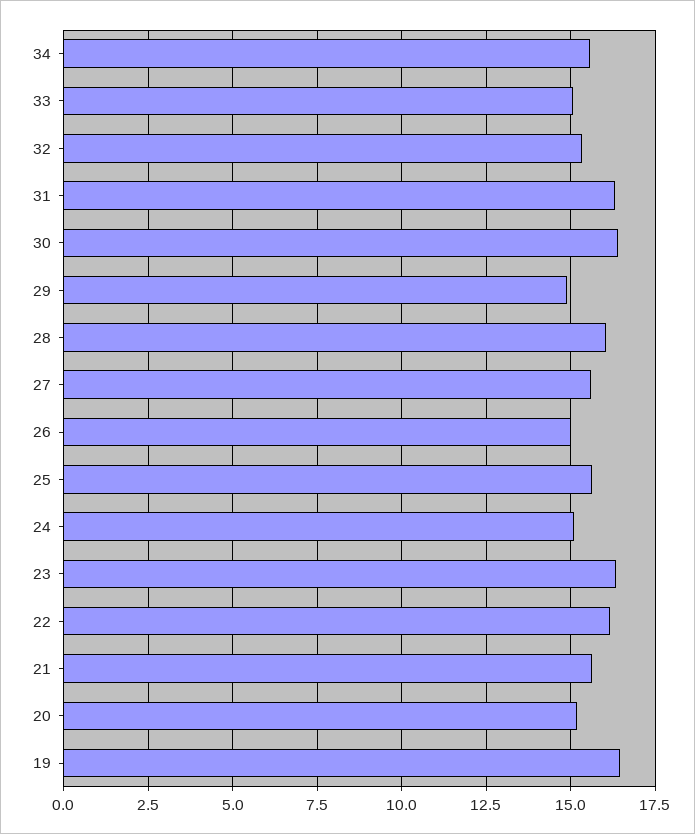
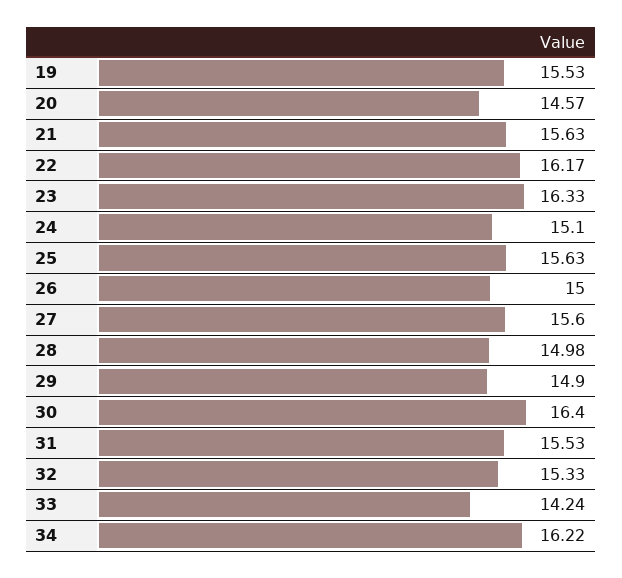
34: 15.5 -> 16.22
33: 15 -> 14.24
31: 16.25 -> 15.53
28: 16 -> 14.98
20: 15.25 -> 14.57
19: 16.5 -> 15.53

